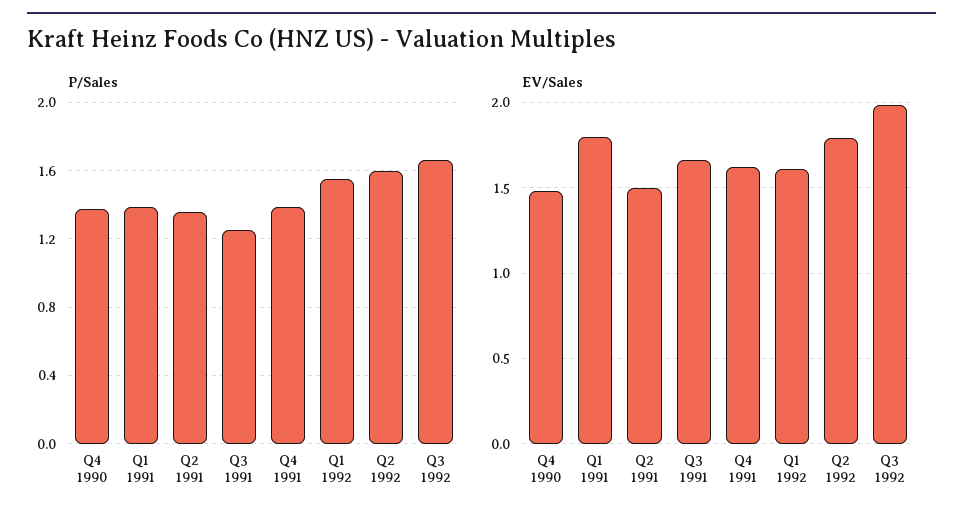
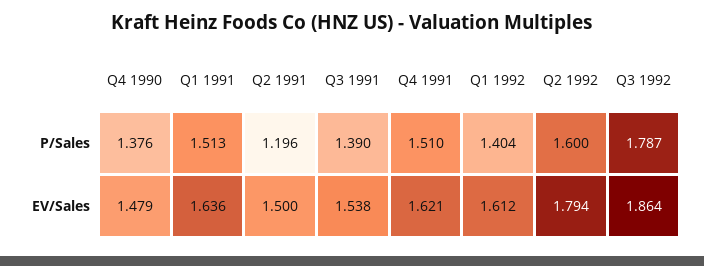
P/Sales, Q1 1991: 1.4 -> 1.513
P/Sales, Q2 1991: 1.35 -> 1.196
P/Sales, Q3 1991: 1.25 -> 1.39
P/Sales, Q4 1991: 1.4 -> 1.51
P/Sales, Q1 1992: 1.55 -> 1.404
P/Sales, Q3 1992: 1.65 -> 1.787
EV/Sales, Q1 1991: 1.8 -> 1.636
EV/Sales, Q3 1991: 1.65 -> 1.538
EV/Sales, Q3 1992: 2 -> 1.864

